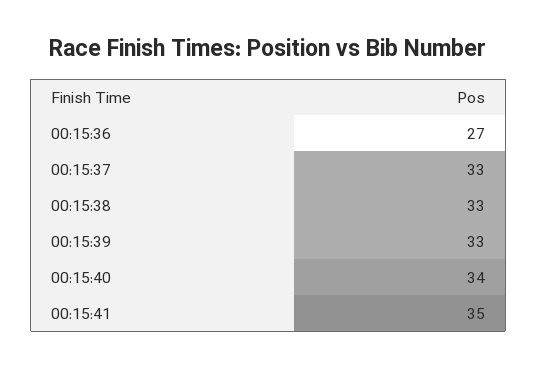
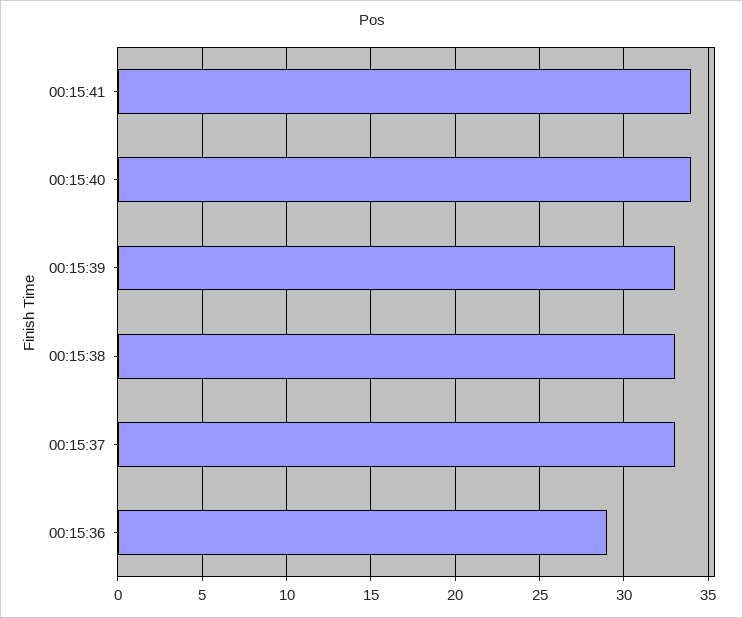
00:15:36: 27 -> 29
00:15:41: 35 -> 34

